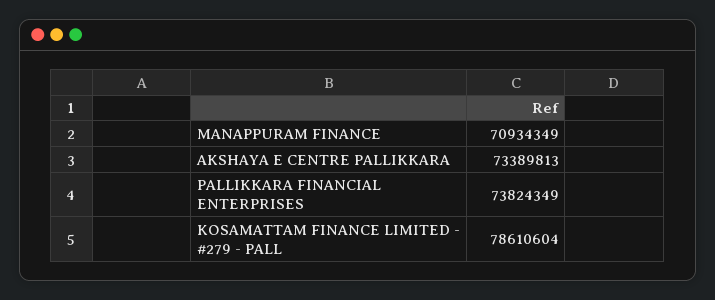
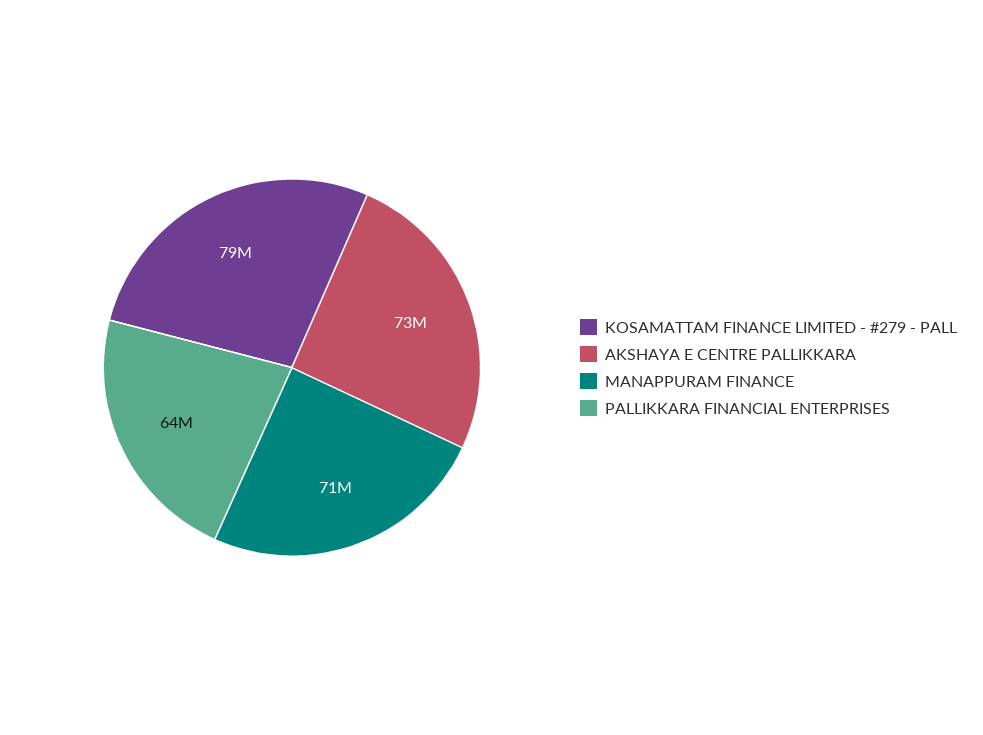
PALLIKKARA FINANCIAL ENTERPRISES: 73824349 -> 64000000

